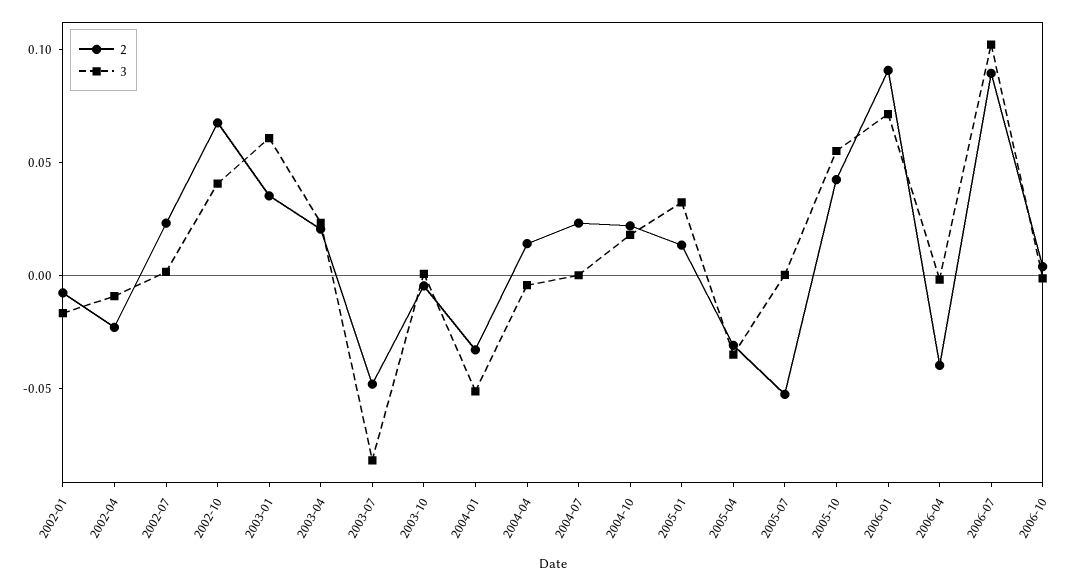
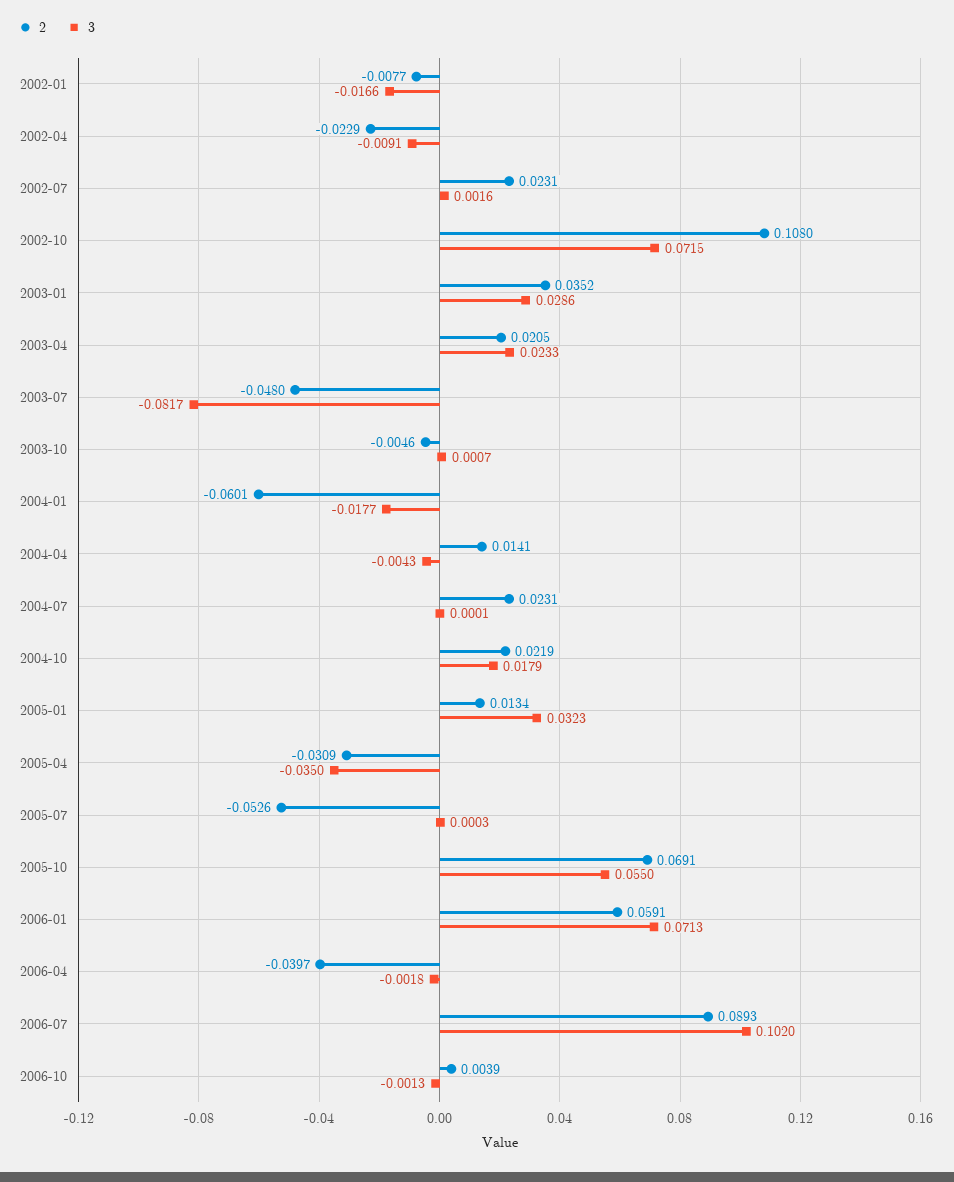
2, 2002-10: 0.07 -> 0.108
3, 2002-10: 0.04 -> 0.0715
3, 2003-01: 0.06 -> 0.0286
2, 2004-01: -0.03 -> -0.0601
3, 2004-01: -0.05 -> -0.0177
2, 2005-10: 0.04 -> 0.0691
2, 2006-01: 0.09 -> 0.0591

